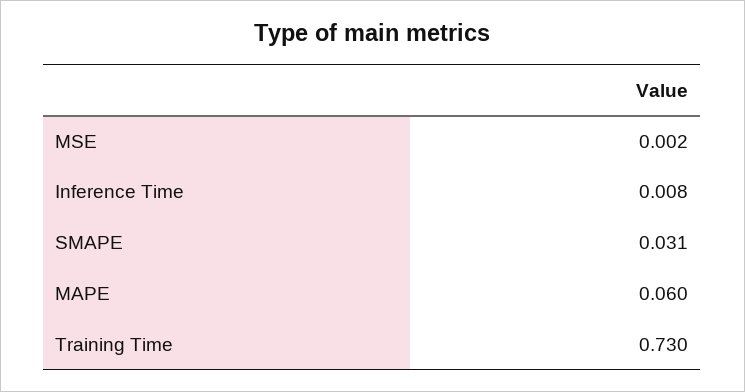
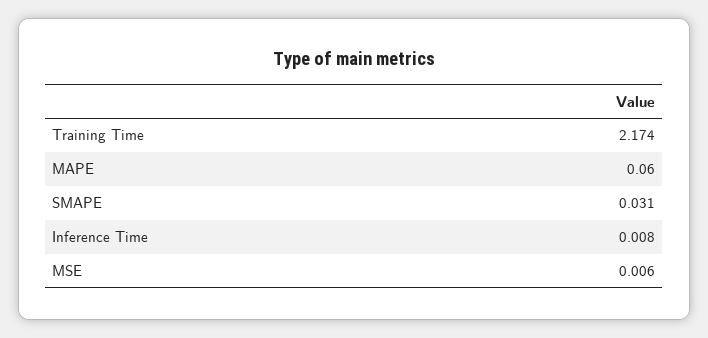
MSE: 0.002 -> 0.006
Training Time: 0.73 -> 2.174

